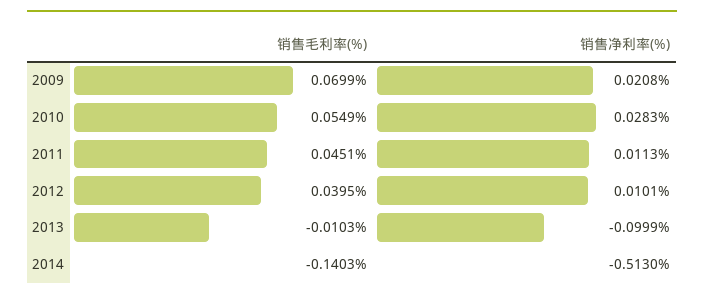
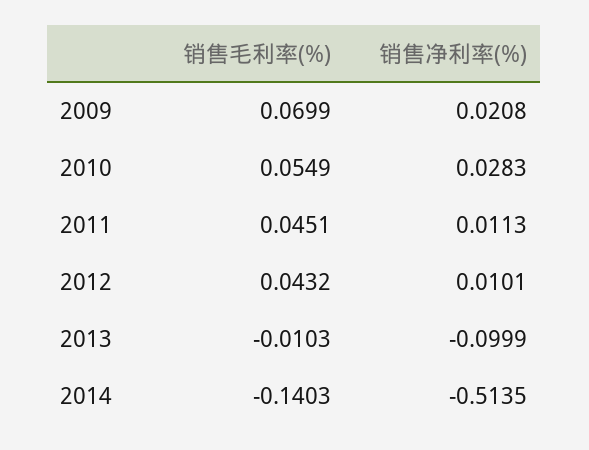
销售毛利率(%), 2012: 0.0395 -> 0.0432
销售净利率(%), 2014: -0.513 -> -0.5135

